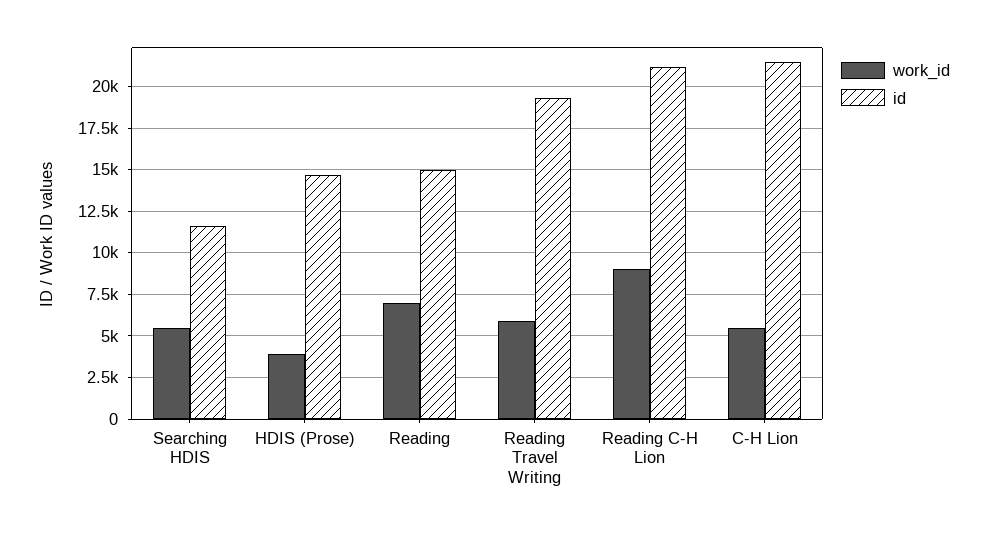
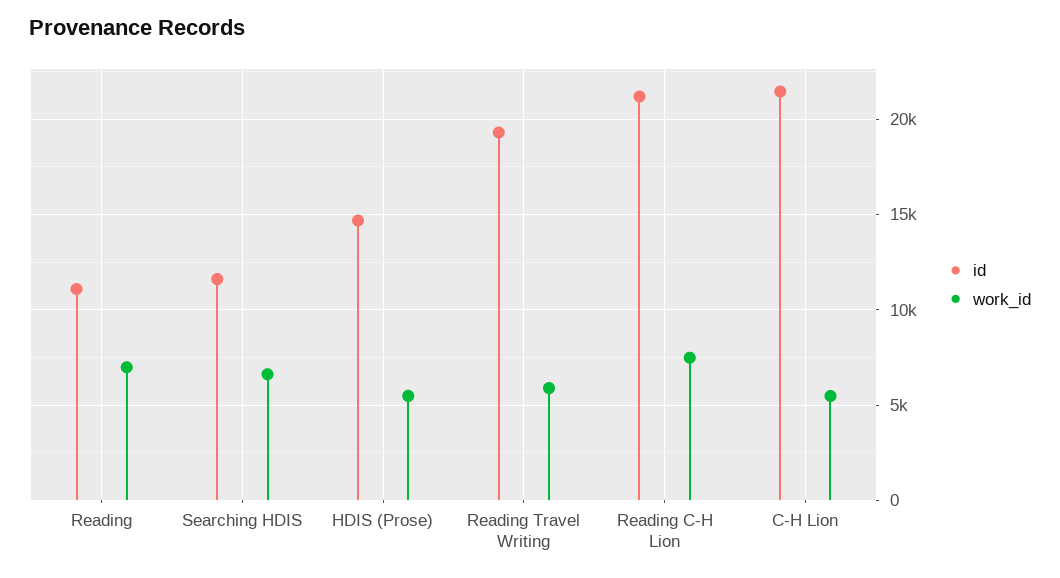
work_id, Searching HDIS: 5500 -> 6500
work_id, HDIS (Prose): 4000 -> 5500
id, Reading: 15000 -> 11000
work_id, Reading C-H Lion: 9000 -> 7500

